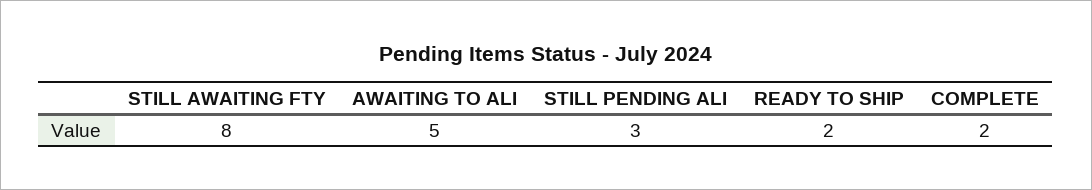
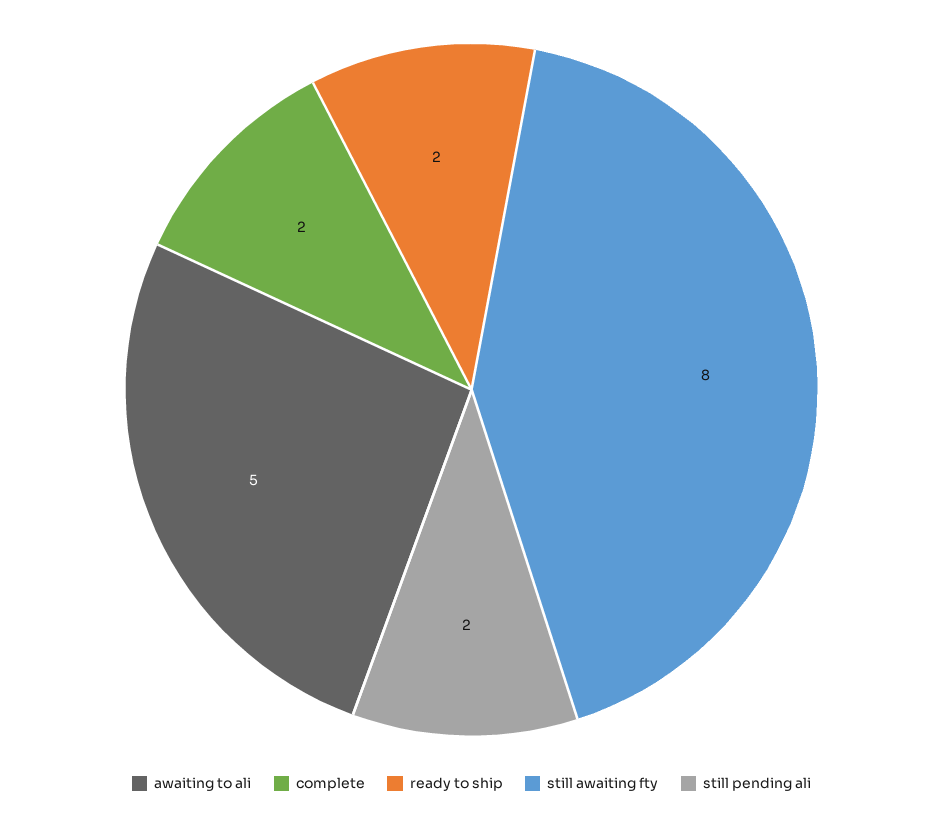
STILL PENDING ALI: 3 -> 2

